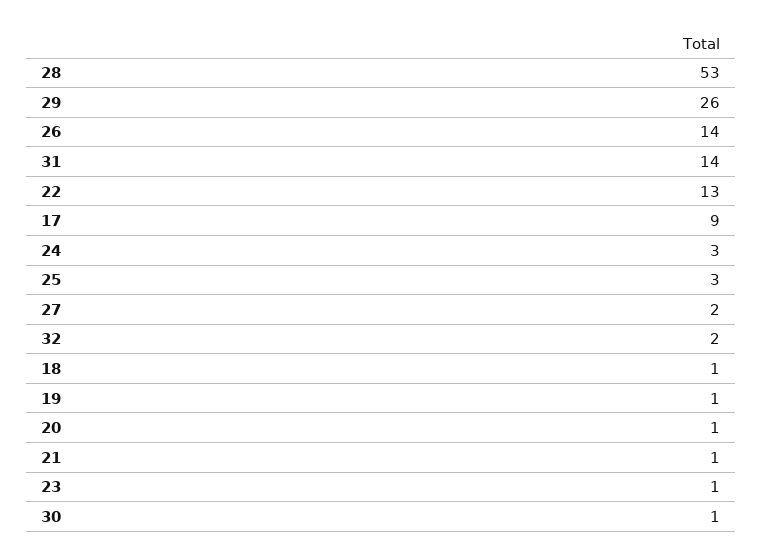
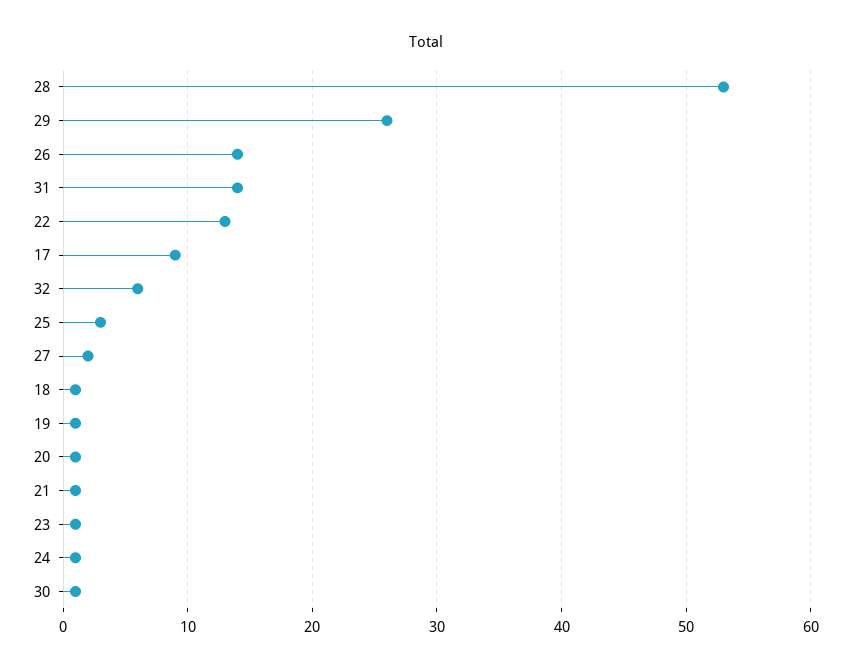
24: 3 -> 1
32: 2 -> 6

